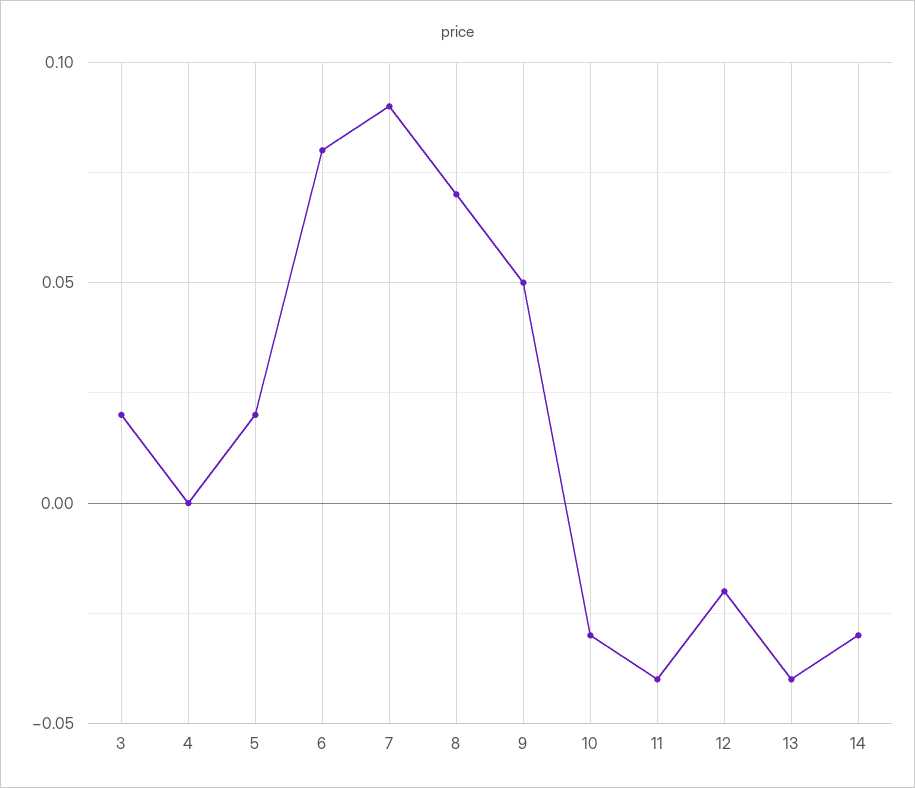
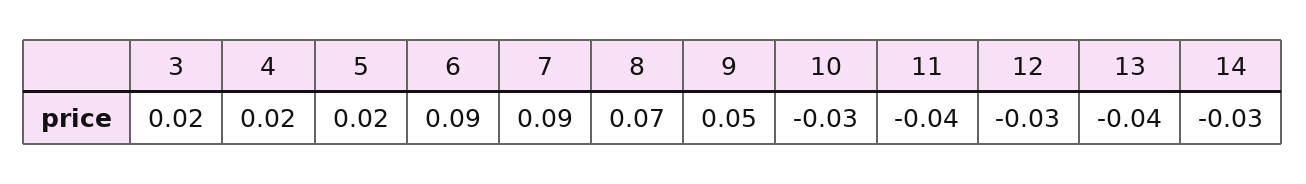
4: 0 -> 0.02
6: 0.08 -> 0.09
12: -0.02 -> -0.03

